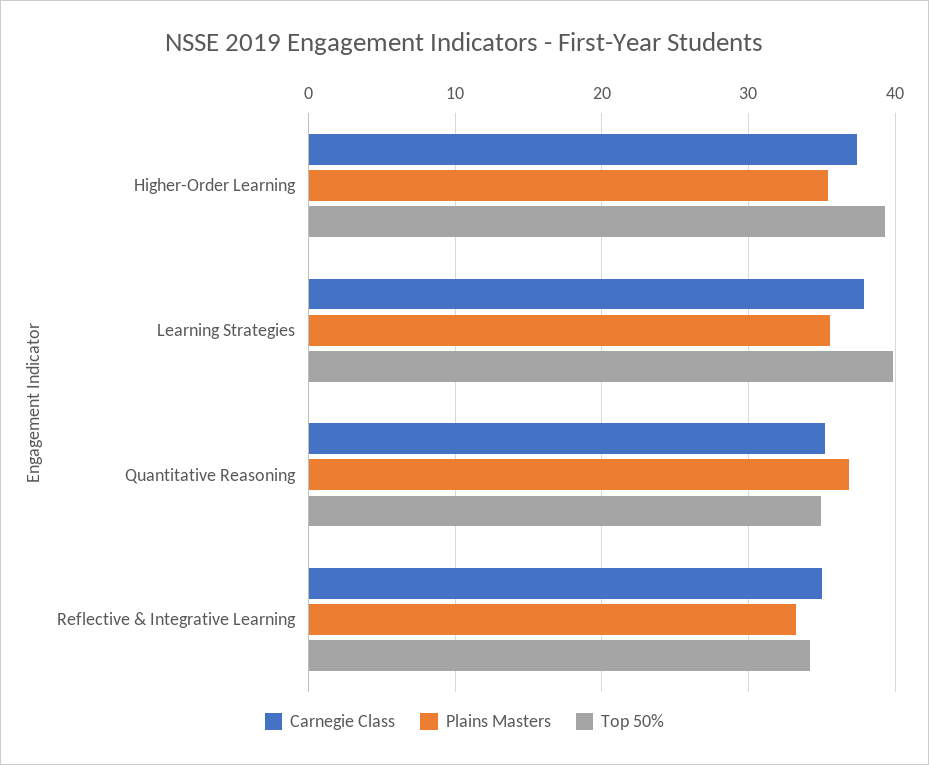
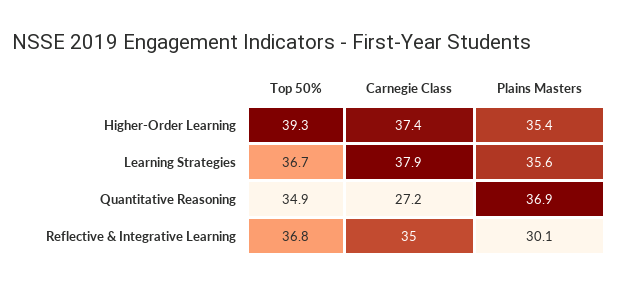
Top 50%, Learning Strategies: 40 -> 36.7
Carnegie Class, Quantitative Reasoning: 35 -> 27.2
Plains Masters, Reflective & Integrative Learning: 33 -> 30.1
Top 50%, Reflective & Integrative Learning: 34 -> 36.8

